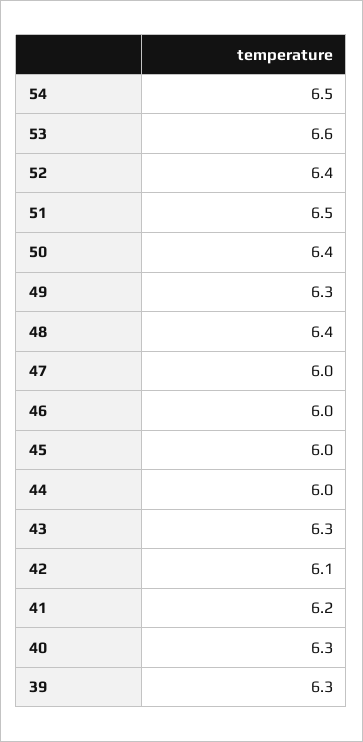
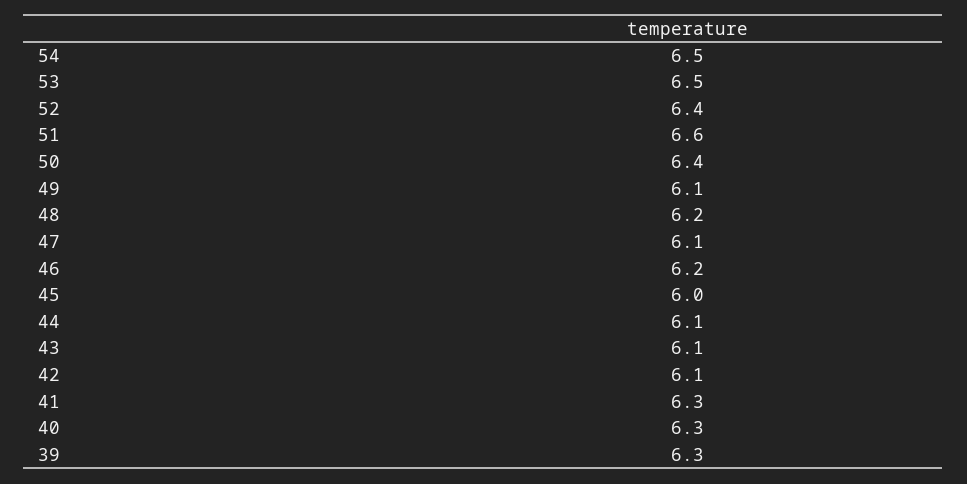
53: 6.6 -> 6.5
51: 6.5 -> 6.6
49: 6.3 -> 6.1
48: 6.4 -> 6.2
47: 6 -> 6.1
46: 6 -> 6.2
44: 6 -> 6.1
43: 6.3 -> 6.1
41: 6.2 -> 6.3

